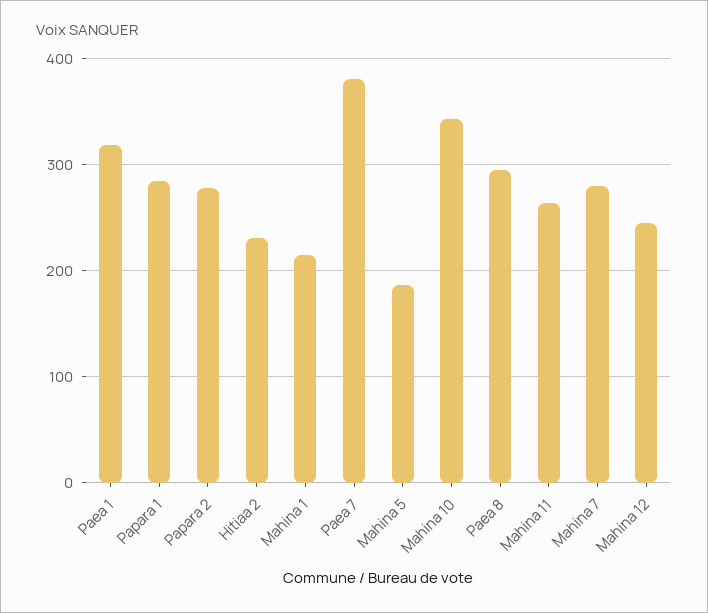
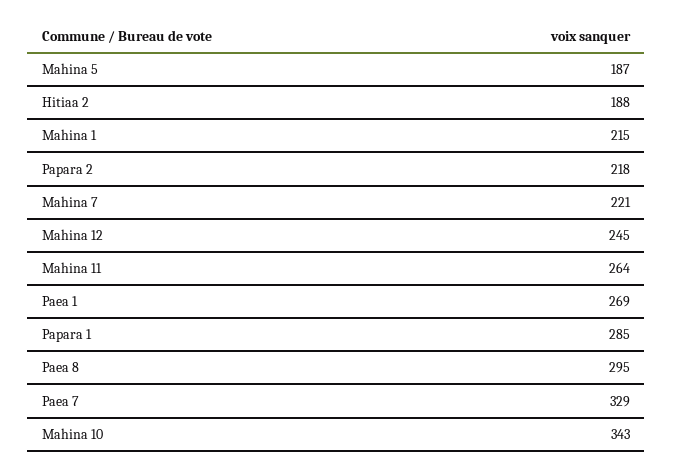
Paea 1: 320 -> 269
Papara 2: 280 -> 218
Hitiaa 2: 230 -> 188
Paea 7: 380 -> 329
Mahina 7: 280 -> 221

